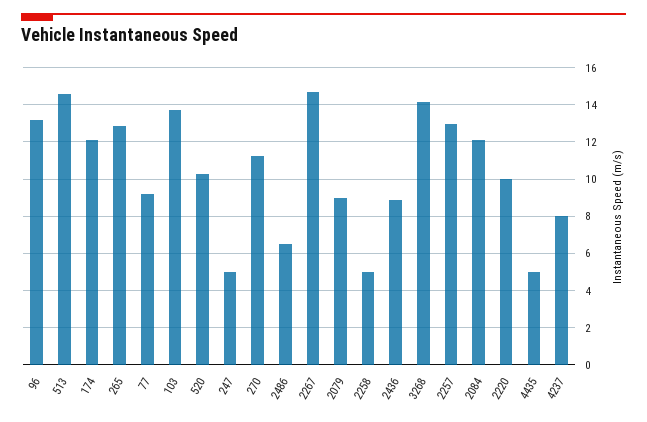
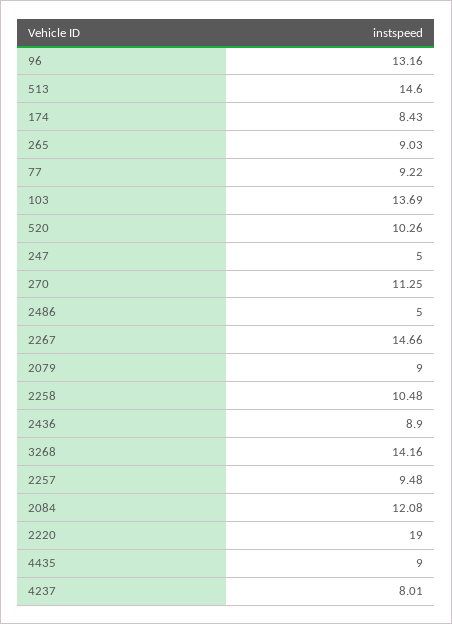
174: 12 -> 8.43
265: 13 -> 9.03
2486: 6.5 -> 5
2258: 5 -> 10.48
2257: 13 -> 9.48
2220: 10 -> 19
4435: 5 -> 9

